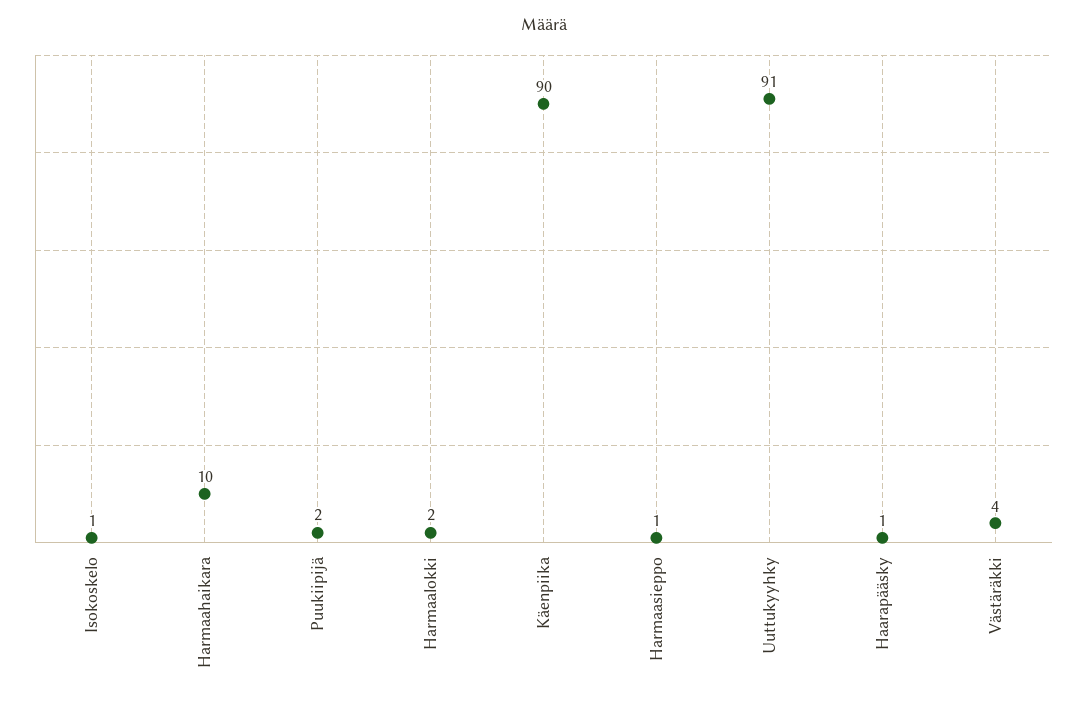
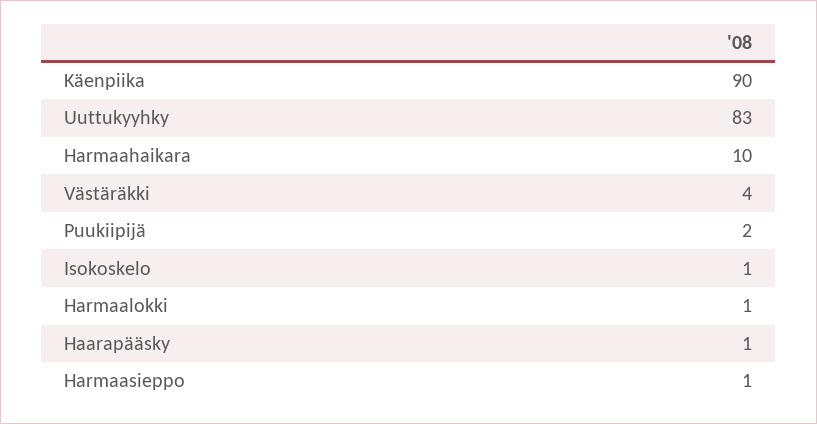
Harmaalokki: 2 -> 1
Uuttukyyhky: 91 -> 83

